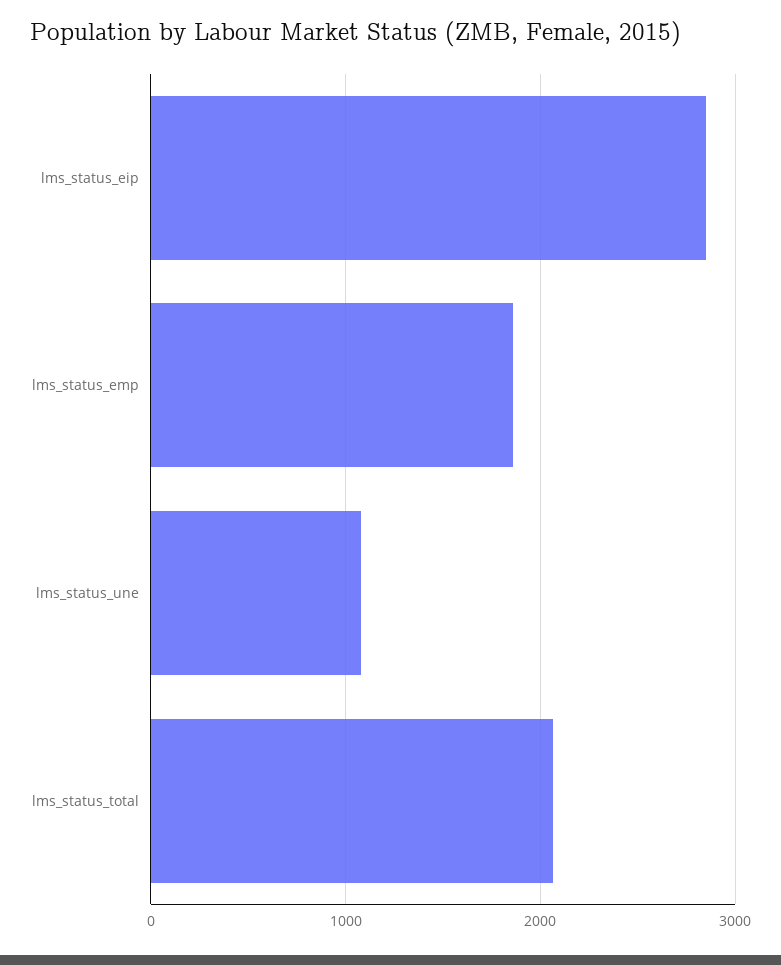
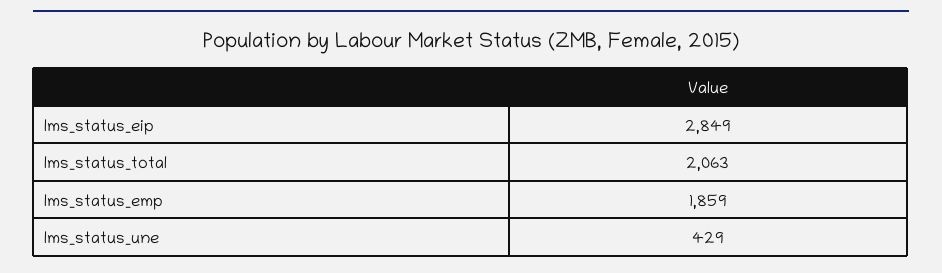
lms_status_une: 1100 -> 429

